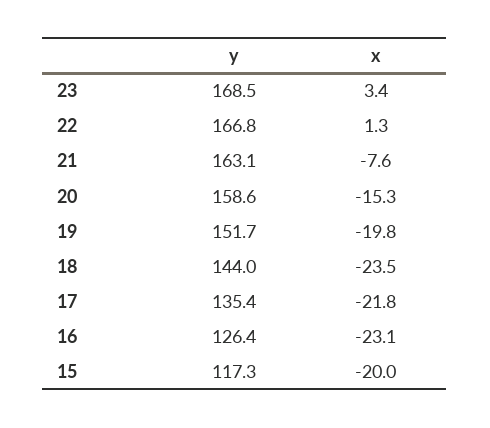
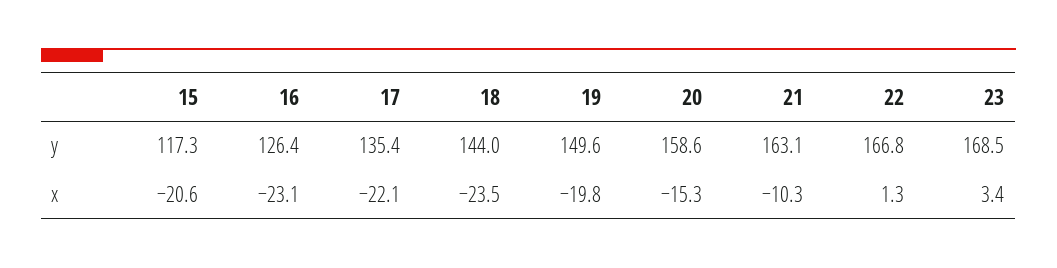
x, 21: -7.6 -> -10.3
y, 19: 151.7 -> 149.6
x, 17: -21.8 -> -22.1
x, 15: -20 -> -20.6

